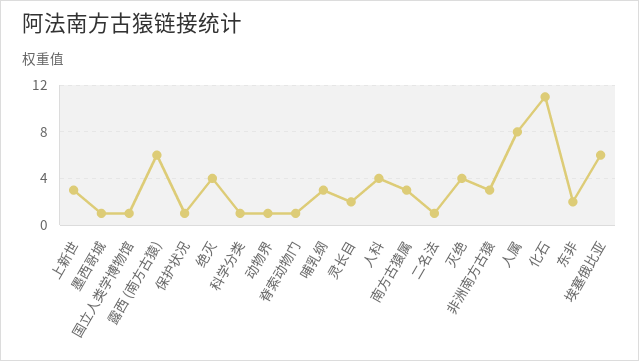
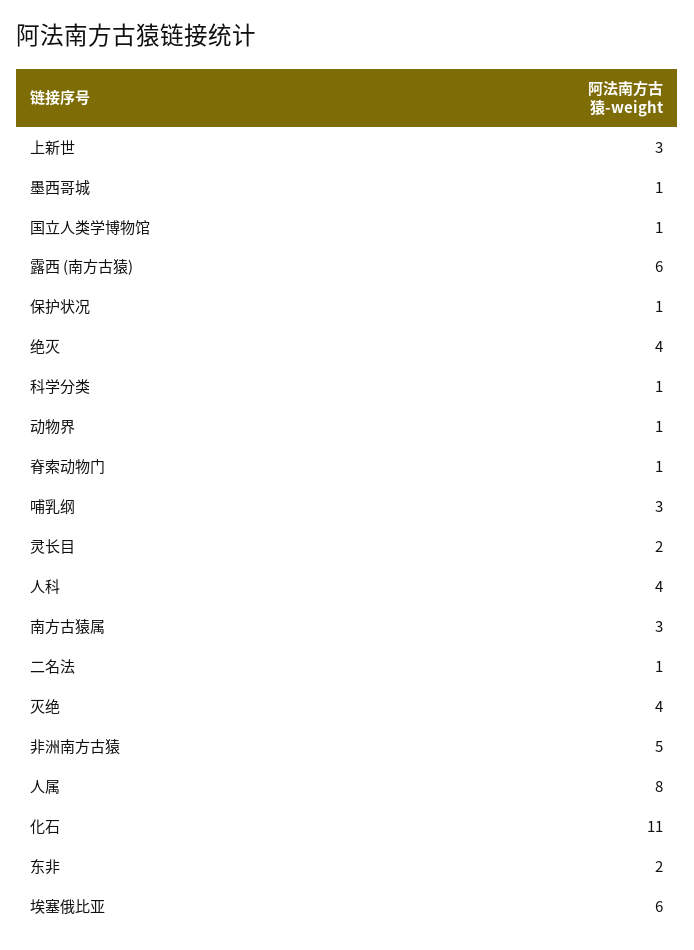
非洲南方古猿: 3 -> 5

